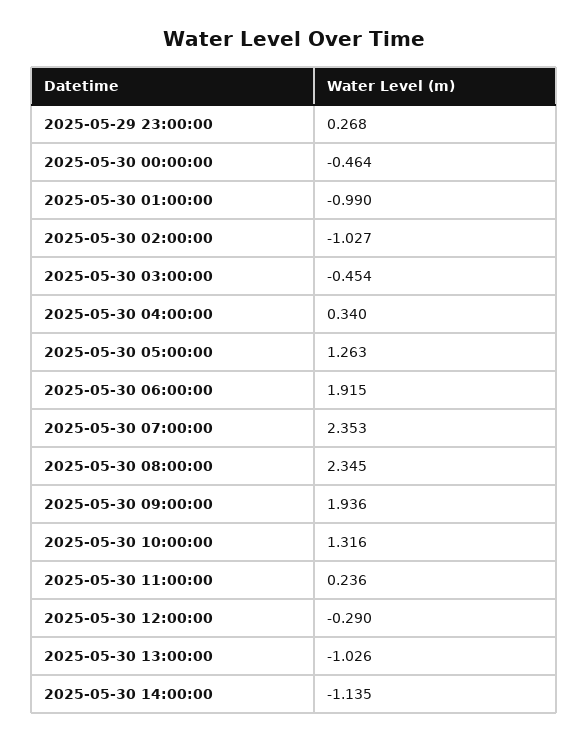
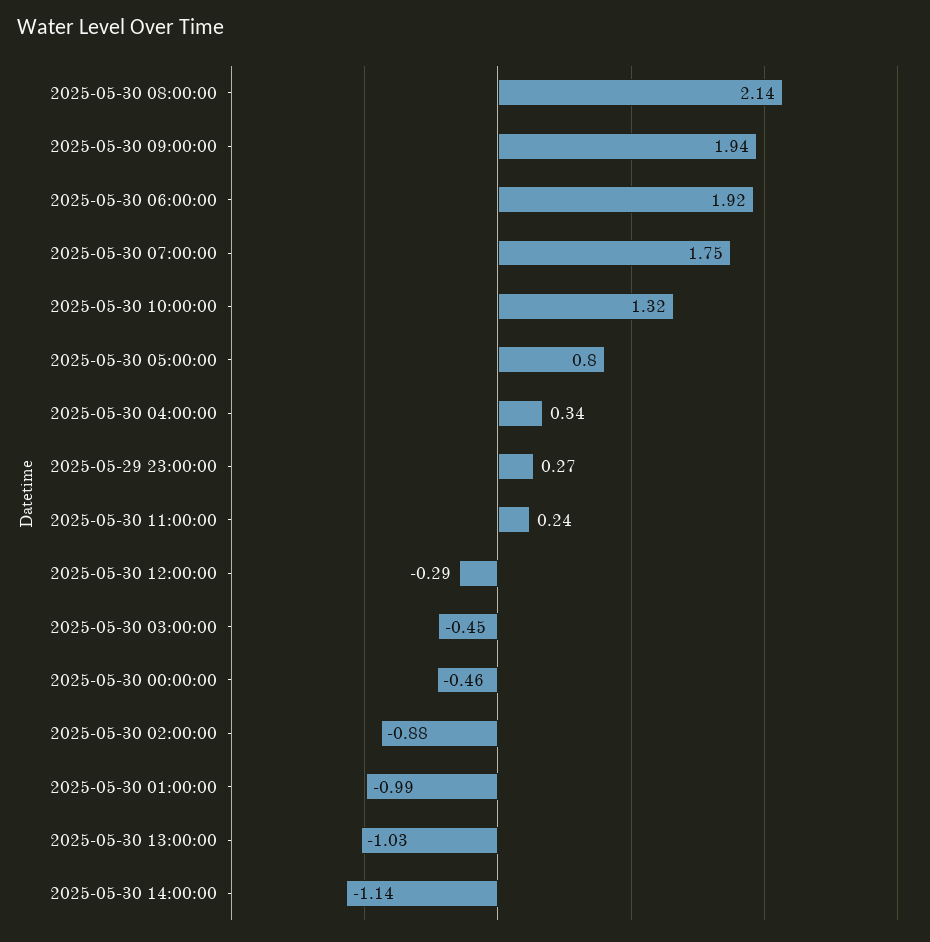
2025-05-30 02:00:00: -1.027 -> -0.88
2025-05-30 05:00:00: 1.263 -> 0.8
2025-05-30 07:00:00: 2.353 -> 1.75
2025-05-30 08:00:00: 2.345 -> 2.14

